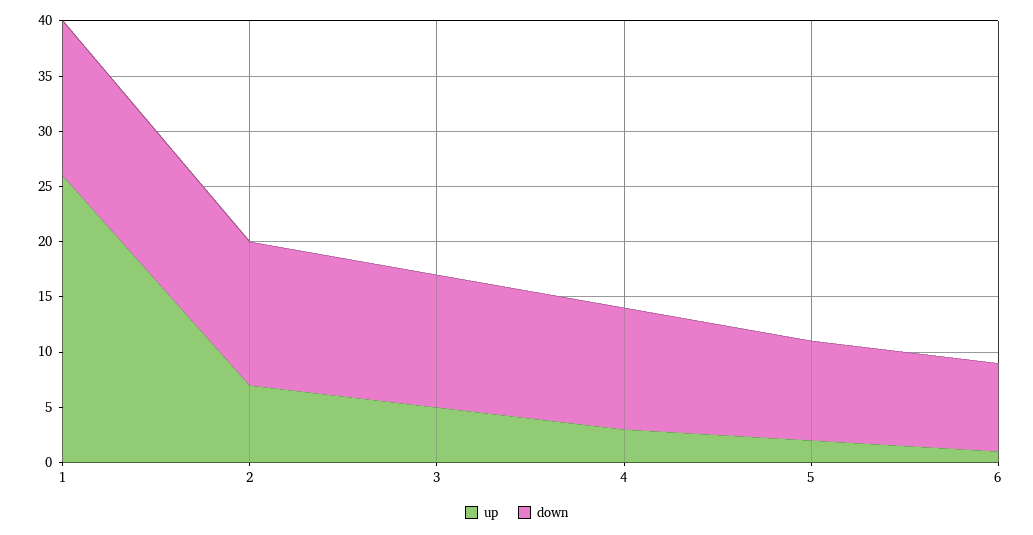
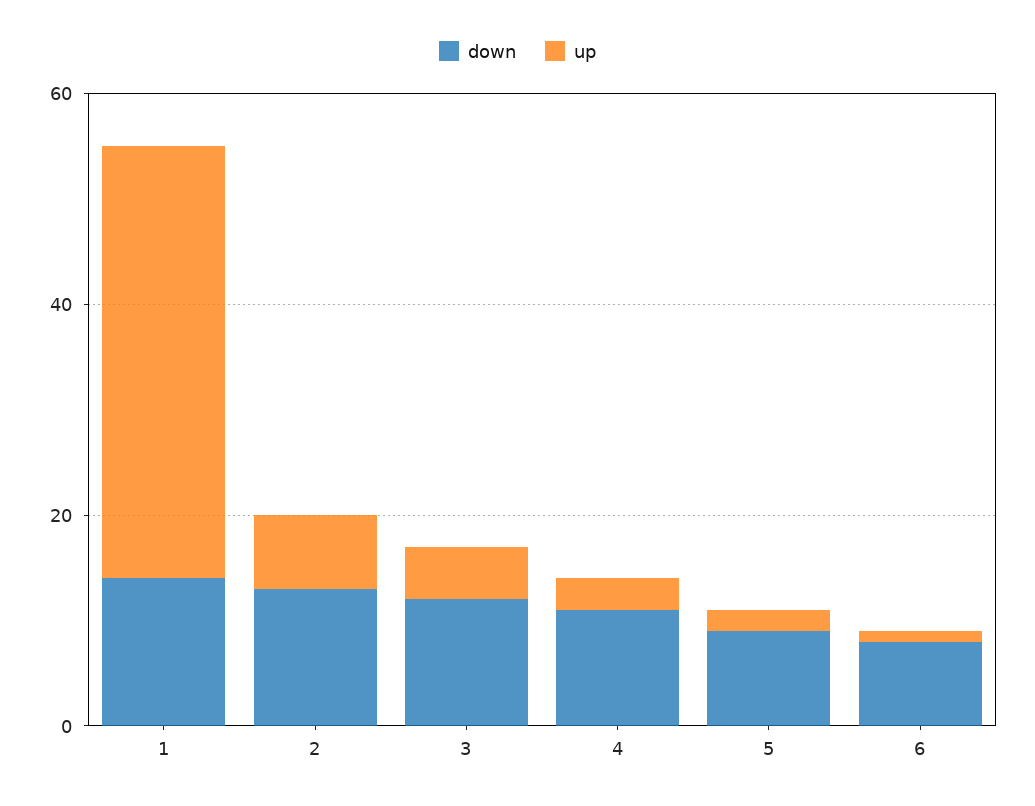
up, 1: 26 -> 40

